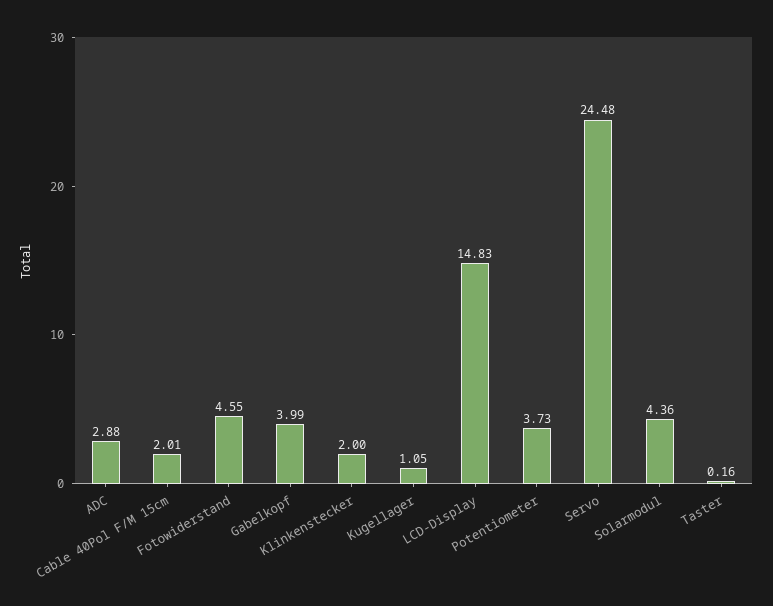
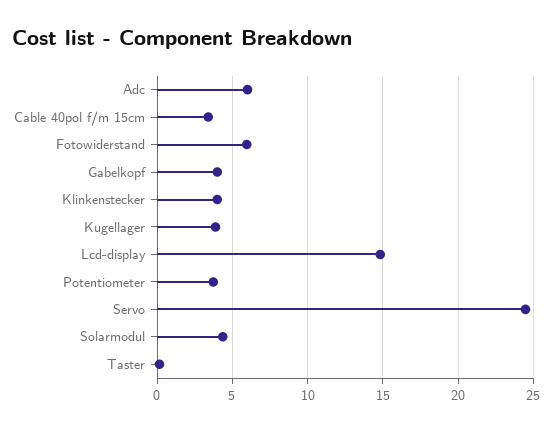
ADC: 2.88 -> 6
Cable 40Pol F/M 15cm: 2.01 -> 3.5
Fotowiderstand: 4.55 -> 6
Klinkenstecker: 2 -> 4
Kugellager: 1.05 -> 4

